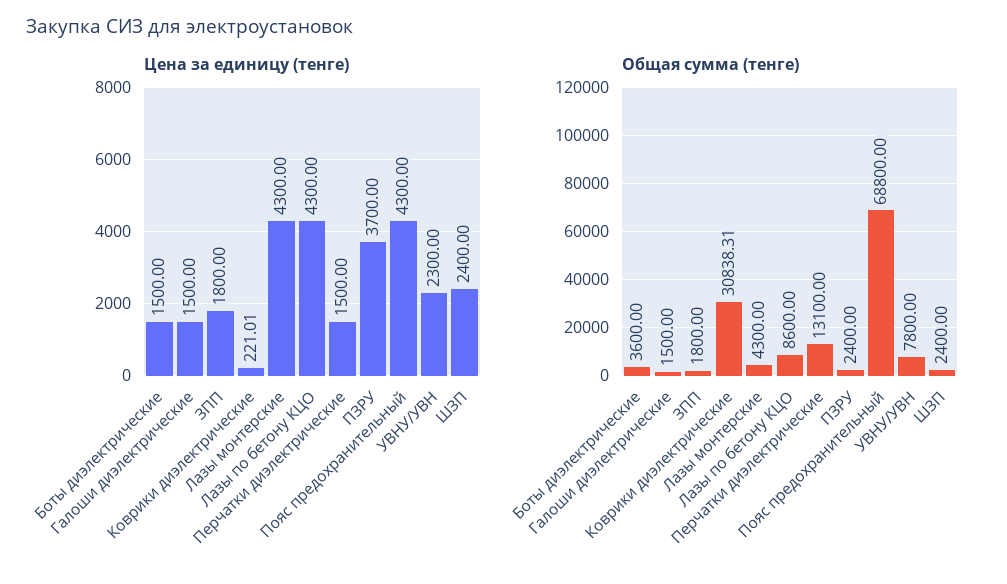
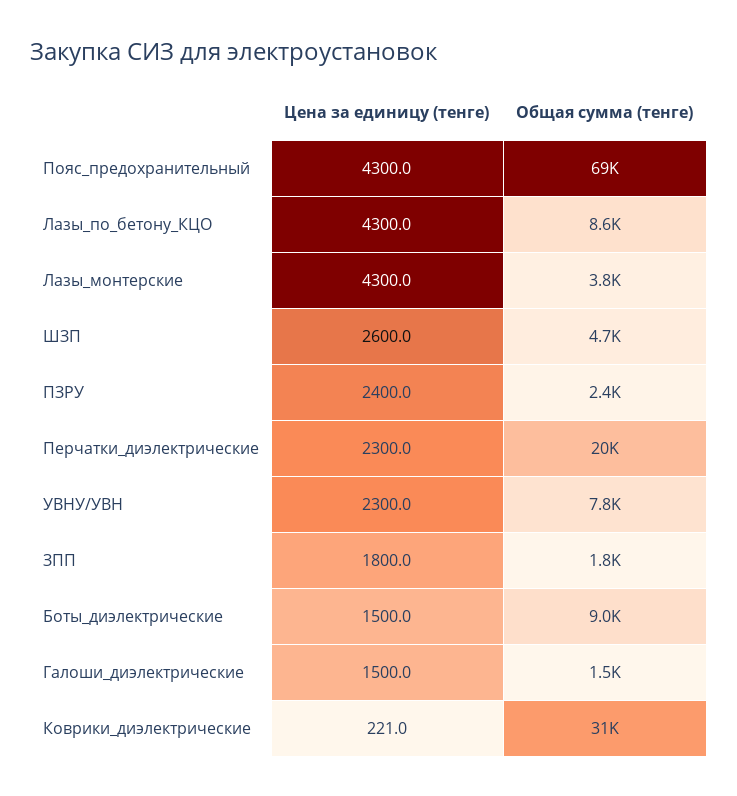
Цена за единицу (тенге), Перчатки диэлектрические: 1500 -> 2300
Цена за единицу (тенге), ПЗРУ: 3700 -> 2400
Цена за единицу (тенге), ШЗП: 2400 -> 2600
Общая сумма (тенге), Боты диэлектрические: 3600 -> 9000
Общая сумма (тенге), Лазы монтерские: 4300 -> 3800
Общая сумма (тенге), Перчатки диэлектрические: 13100 -> 20000
Общая сумма (тенге), ШЗП: 2400 -> 4700

